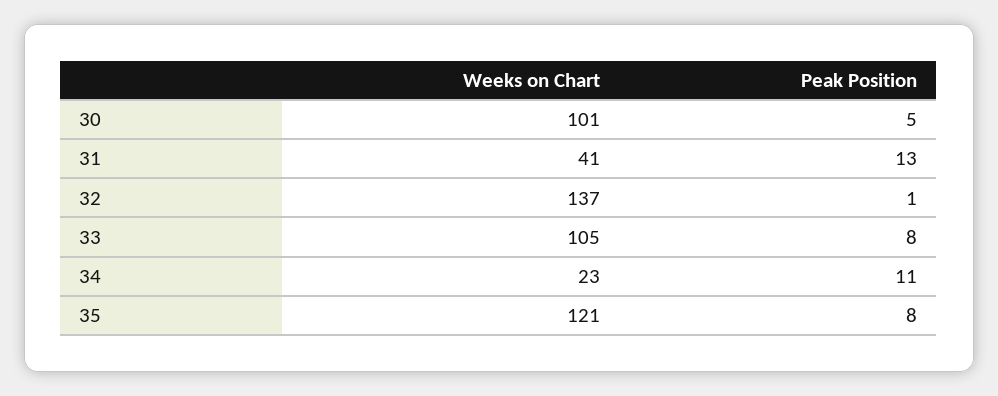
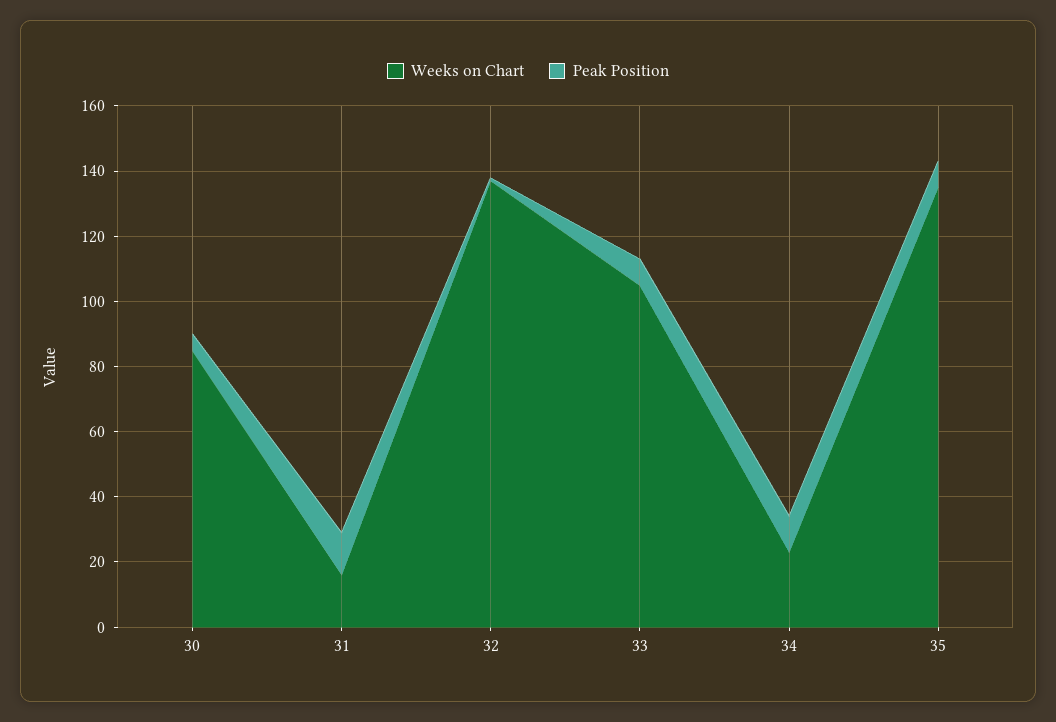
Weeks on Chart, 30: 101 -> 85
Weeks on Chart, 31: 41 -> 15
Weeks on Chart, 35: 121 -> 135

